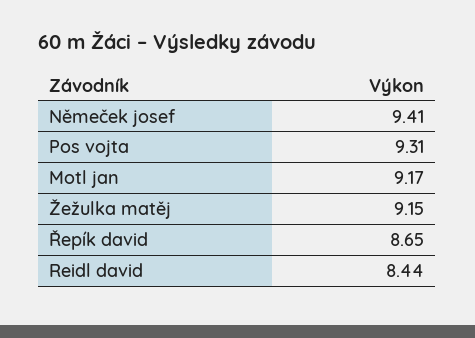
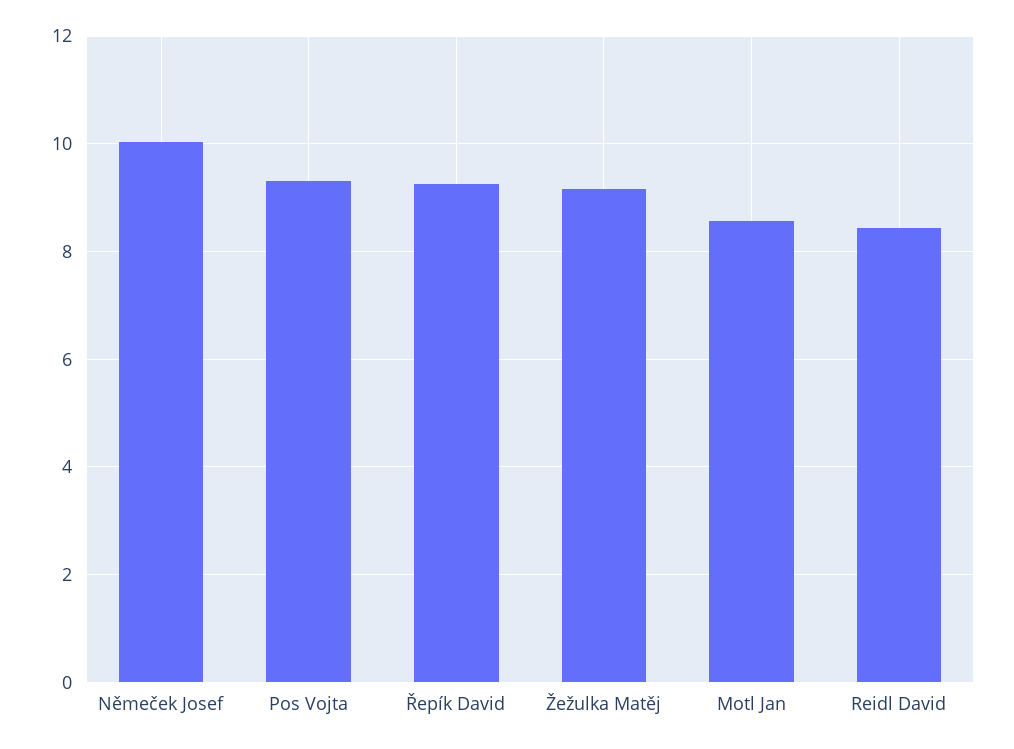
Němeček josef: 9.41 -> 10
Motl jan: 9.17 -> 8.6
Řepík david: 8.65 -> 9.2

